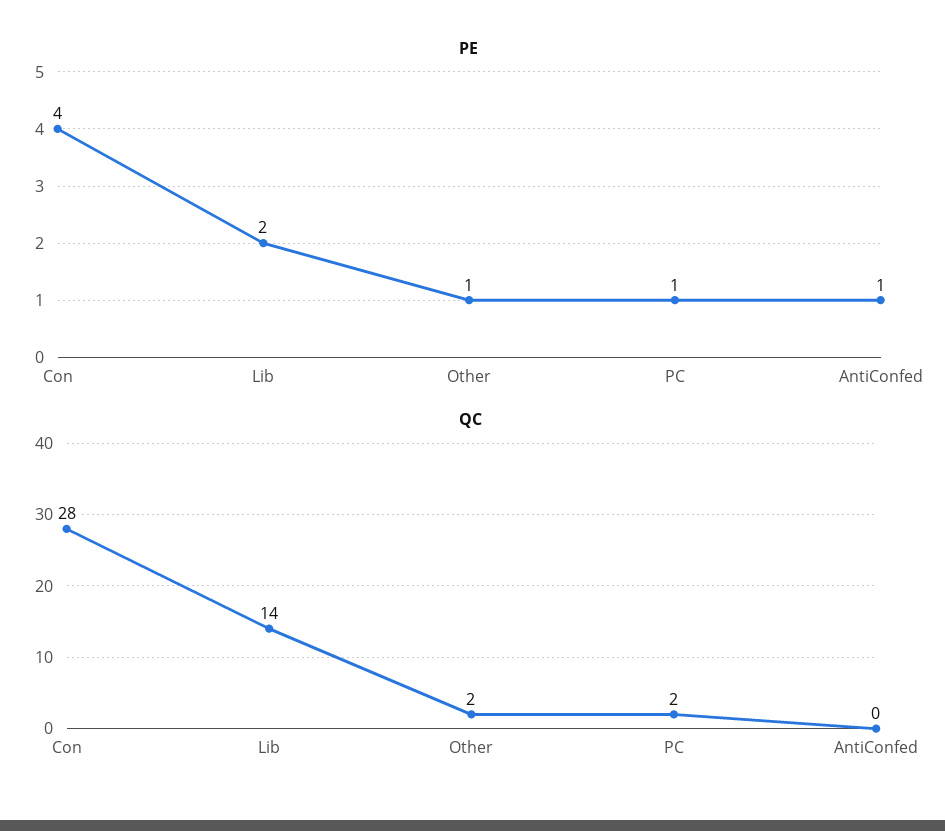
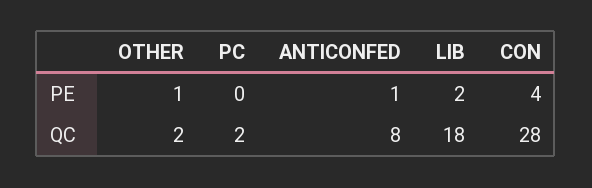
PE, PC: 1 -> 0
QC, Lib: 14 -> 18
QC, AntiConfed: 0 -> 8

